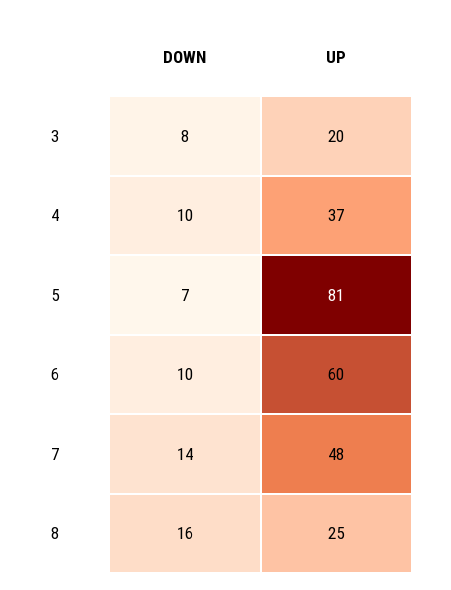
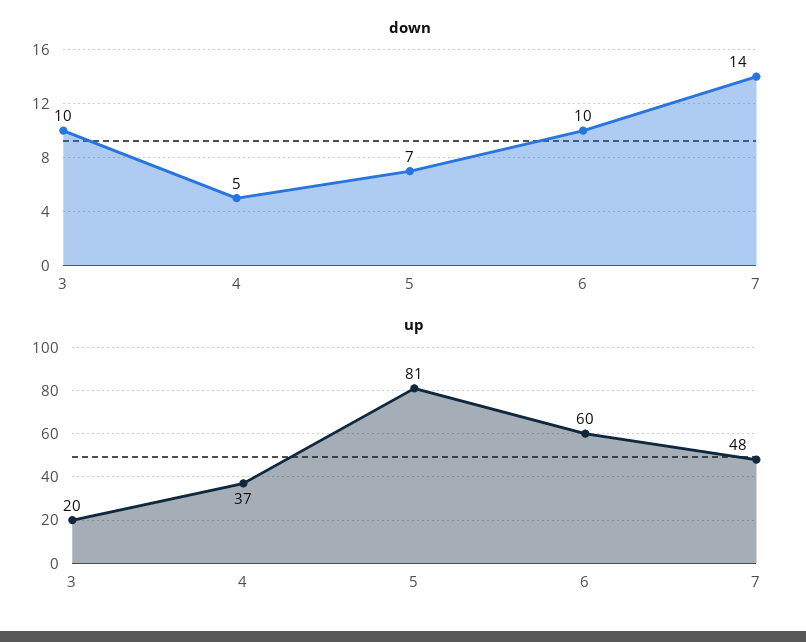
DOWN, 3: 8 -> 10
DOWN, 4: 10 -> 5
DOWN, 8: 16 -> none
UP, 8: 25 -> none

